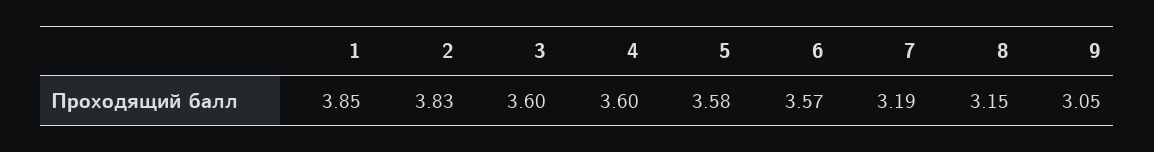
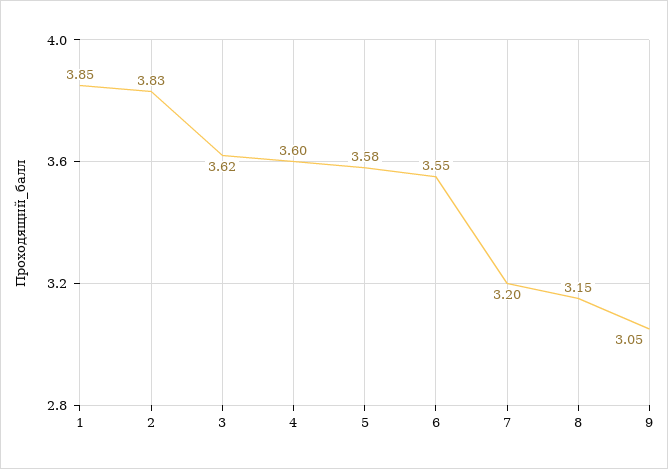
3: 3.6 -> 3.62
6: 3.57 -> 3.55
7: 3.19 -> 3.2

